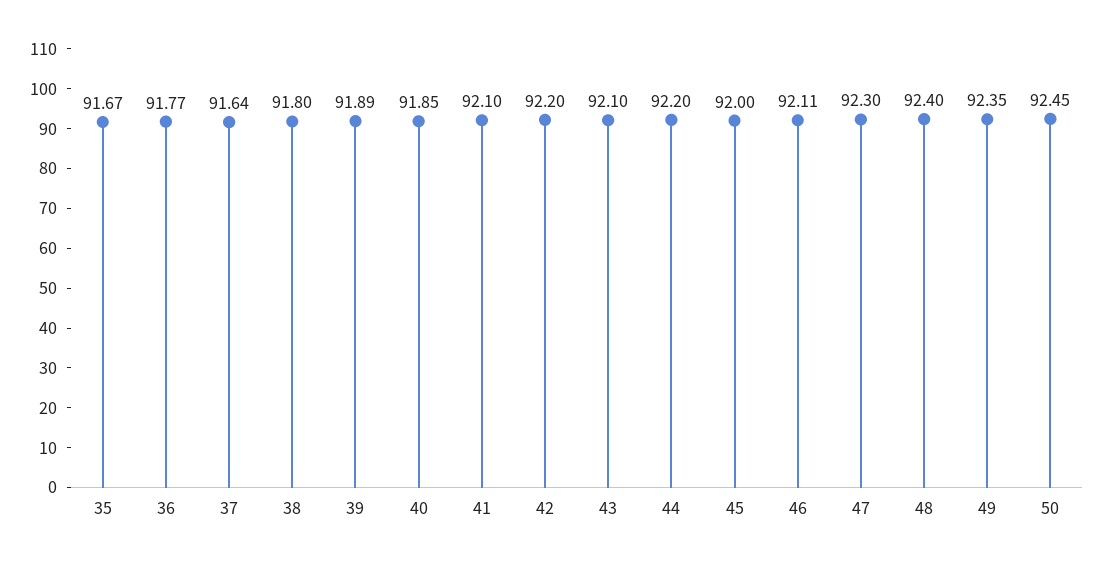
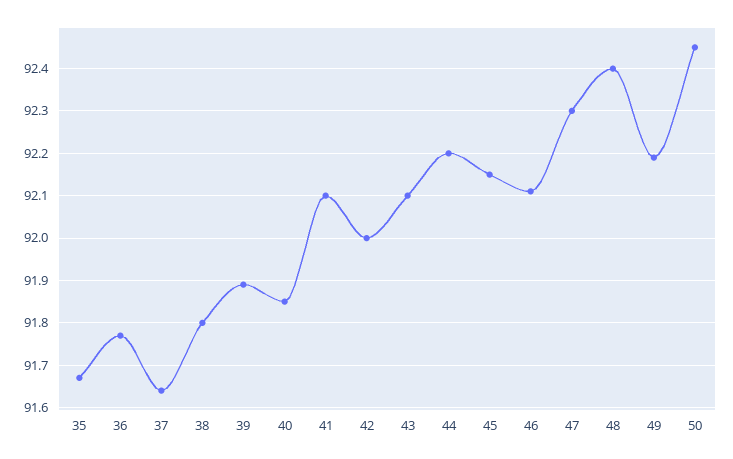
42: 92.2 -> 92
45: 92 -> 92.15
49: 92.35 -> 92.2

